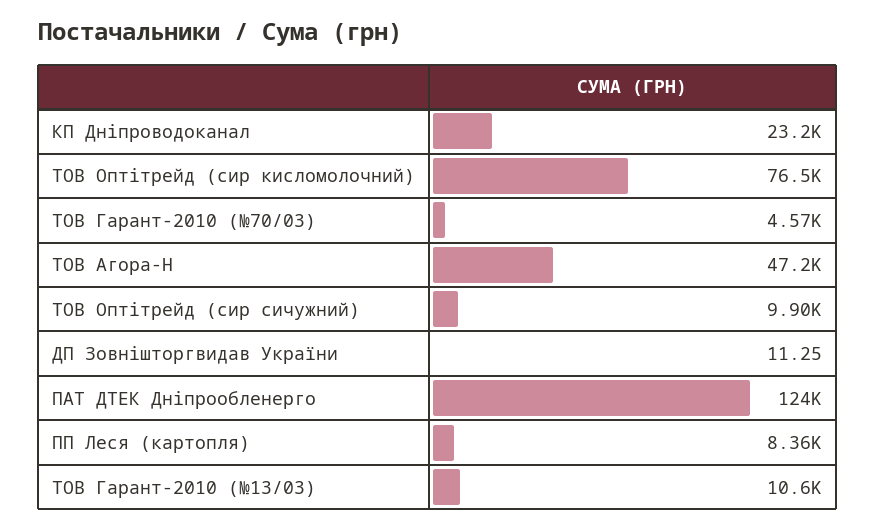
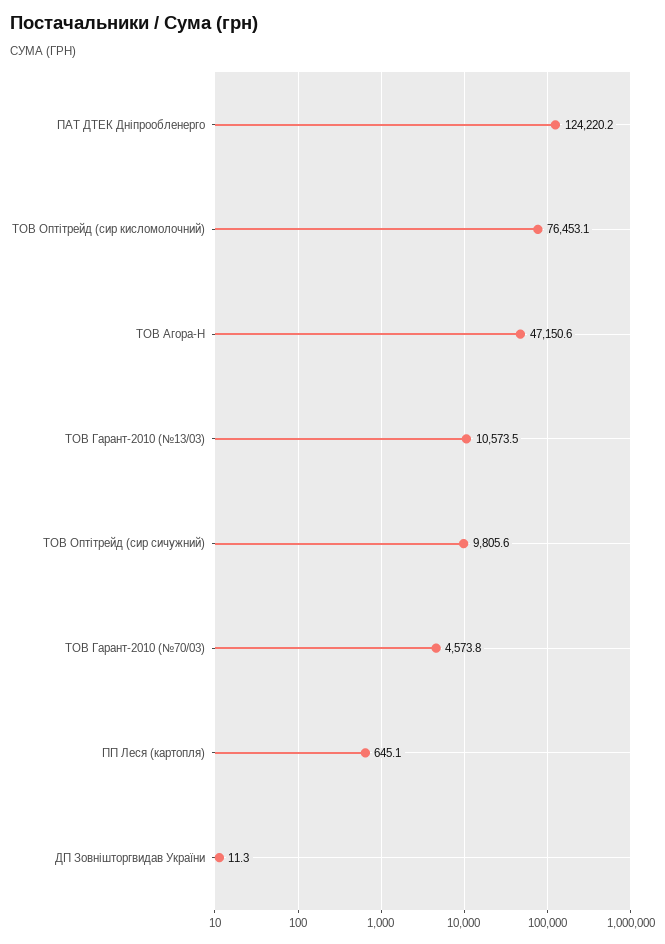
КП Дніпроводоканал: 23200 -> none
ТОВ Оптітрейд (сир сичужний): 9900 -> 9805.6
ПП Леся (картопля): 8360 -> 645.1

